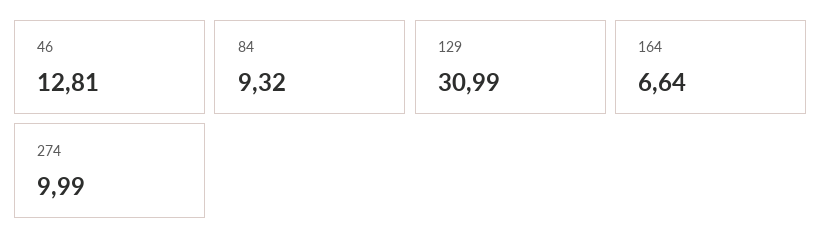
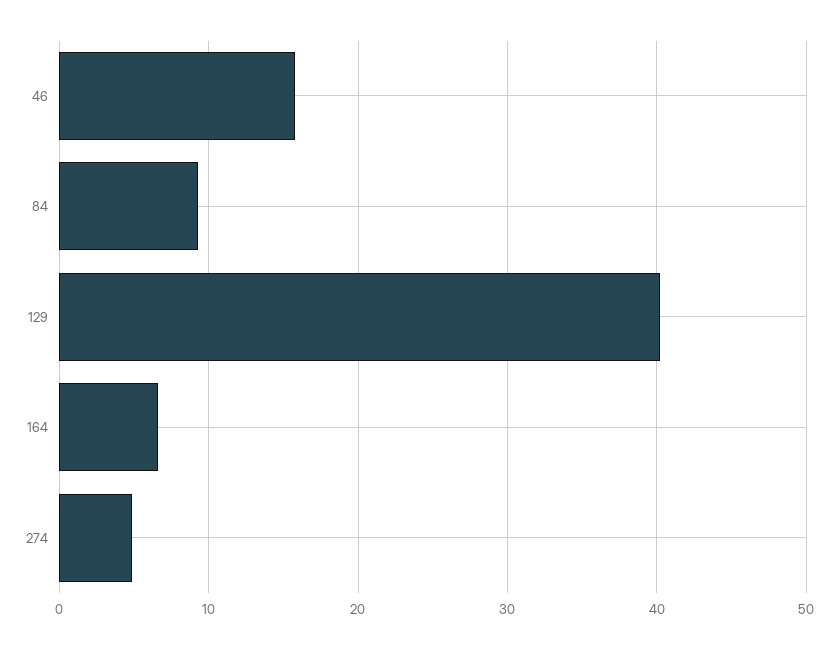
46: 12.81 -> 16
129: 30.99 -> 40
274: 9.99 -> 5

